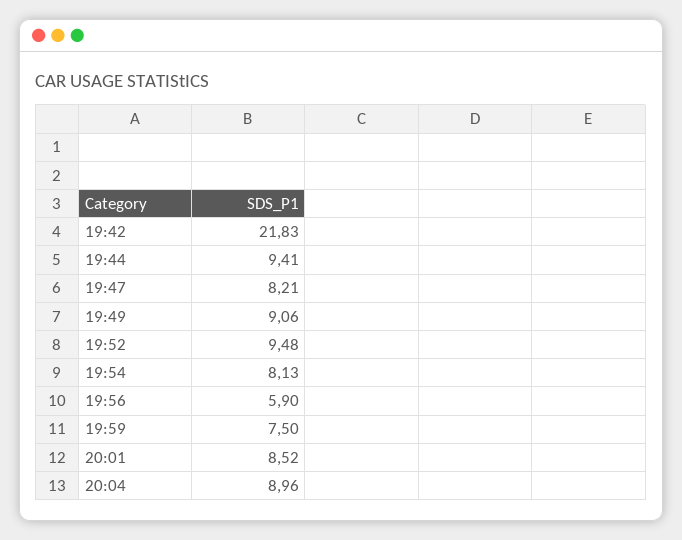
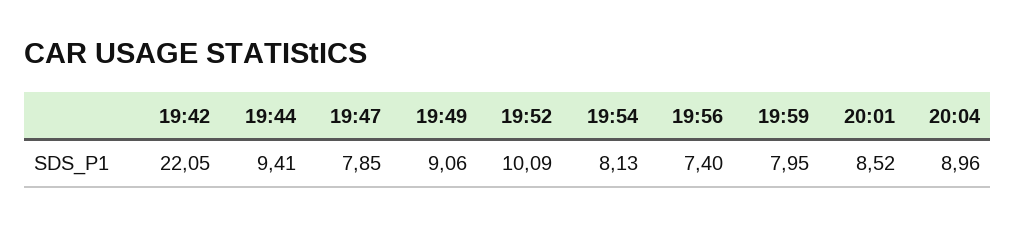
19:42: 21.83 -> 22.05
19:47: 8.21 -> 7.85
19:52: 9.48 -> 10.09
19:56: 5.9 -> 7.4
19:59: 7.5 -> 7.95

